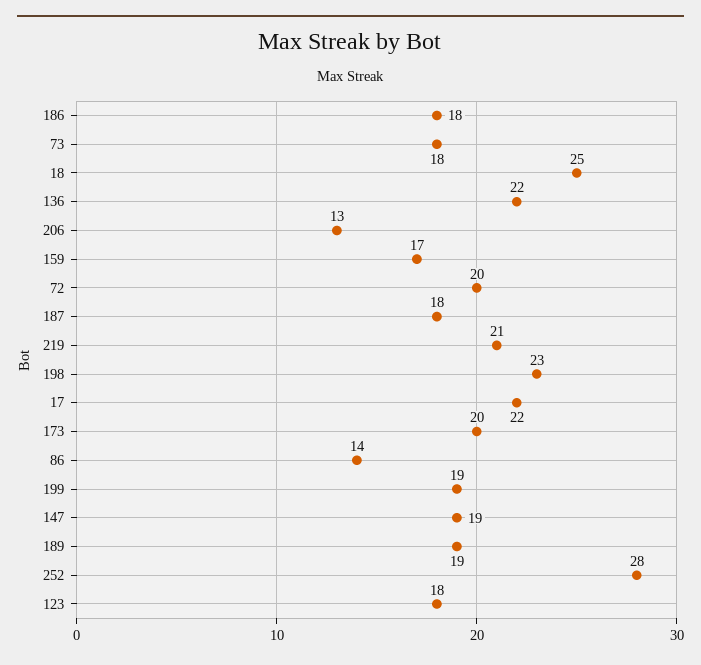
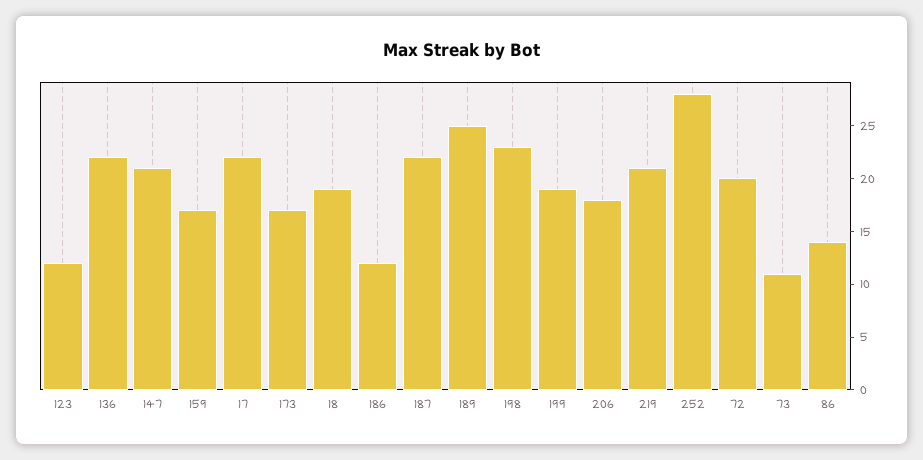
186: 18 -> 12
73: 18 -> 11
18: 25 -> 19
206: 13 -> 18
187: 18 -> 22
173: 20 -> 17
147: 19 -> 21
189: 19 -> 25
123: 18 -> 12

